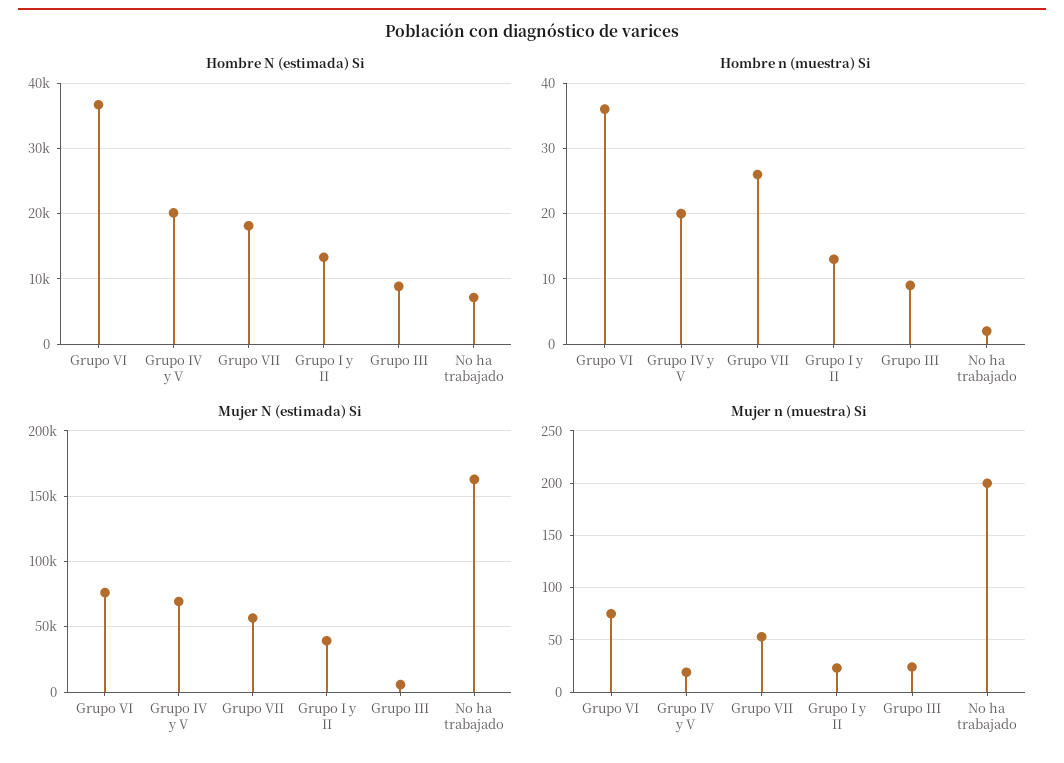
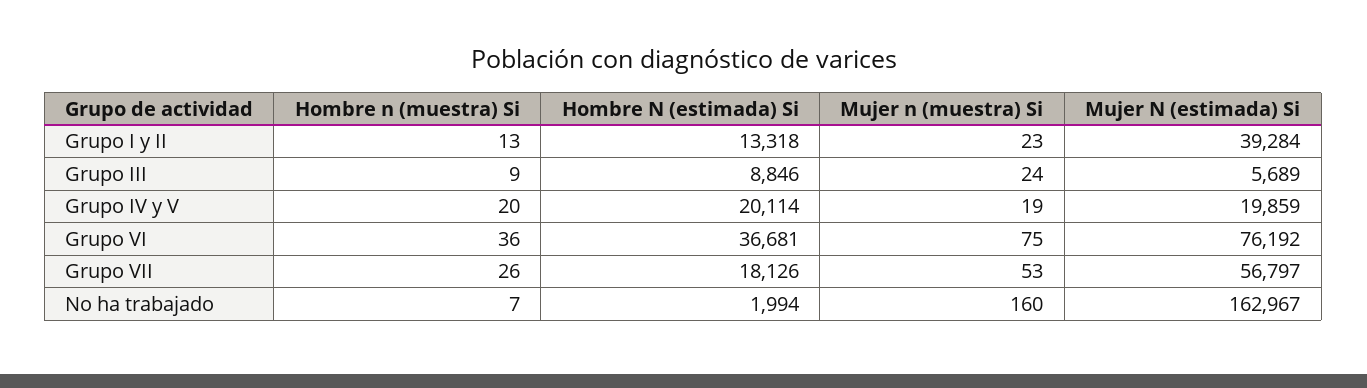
Hombre N (estimada) Si, No ha trabajado: 7000 -> 1994
Hombre n (muestra) Si, No ha trabajado: 2 -> 7
Mujer N (estimada) Si, Grupo IV y V: 70000 -> 19859
Mujer n (muestra) Si, No ha trabajado: 200 -> 160

